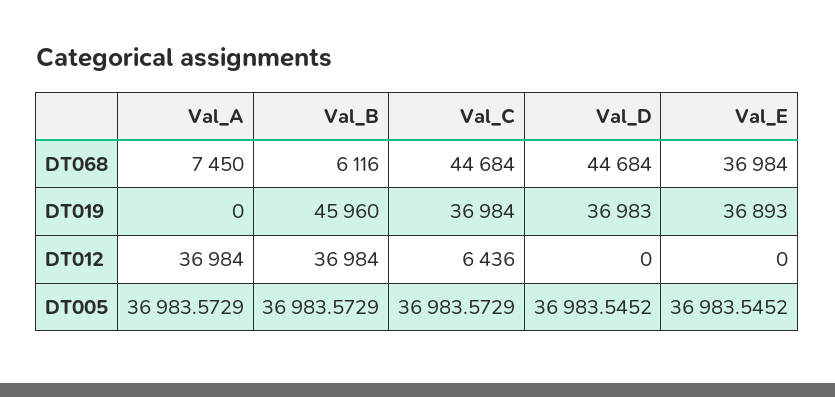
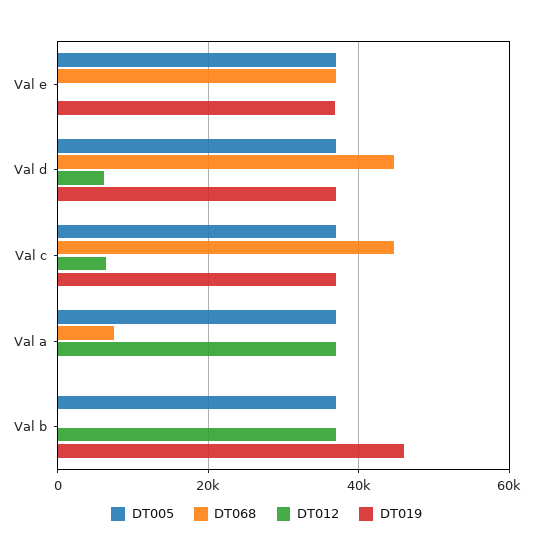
DT068, Val_B: 6116 -> 0
DT012, Val_D: 0 -> 6000

